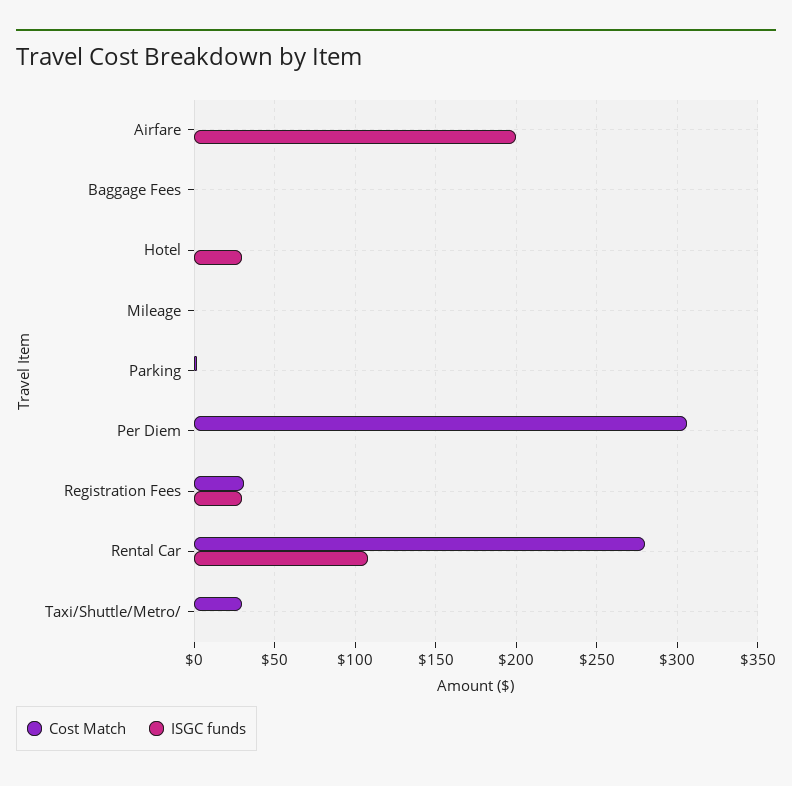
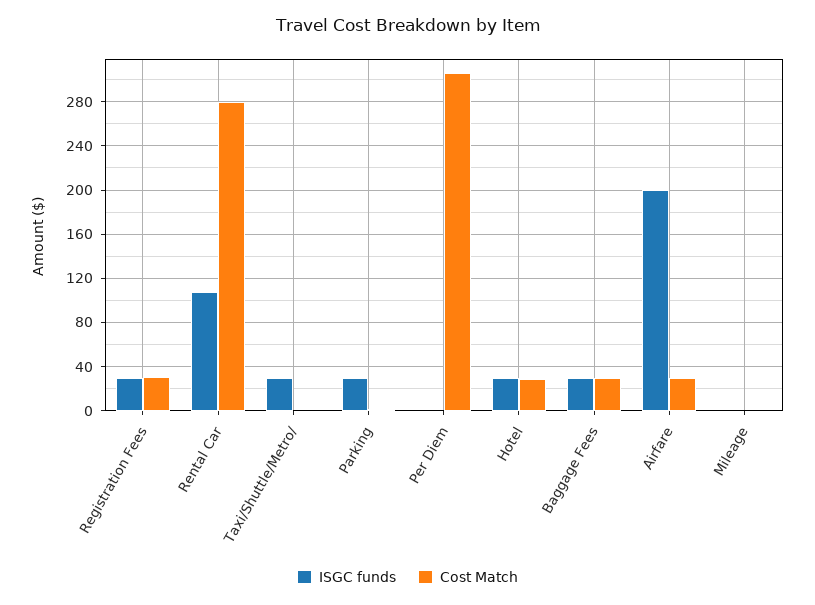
Cost Match, Airfare: 0 -> 30
Cost Match, Baggage Fees: 0 -> 30
ISGC funds, Baggage Fees: 0 -> 30
Cost Match, Hotel: 0 -> 30
ISGC funds, Parking: 0 -> 30
Cost Match, Taxi/Shuttle/Metro/: 30 -> 0
ISGC funds, Taxi/Shuttle/Metro/: 0 -> 30

